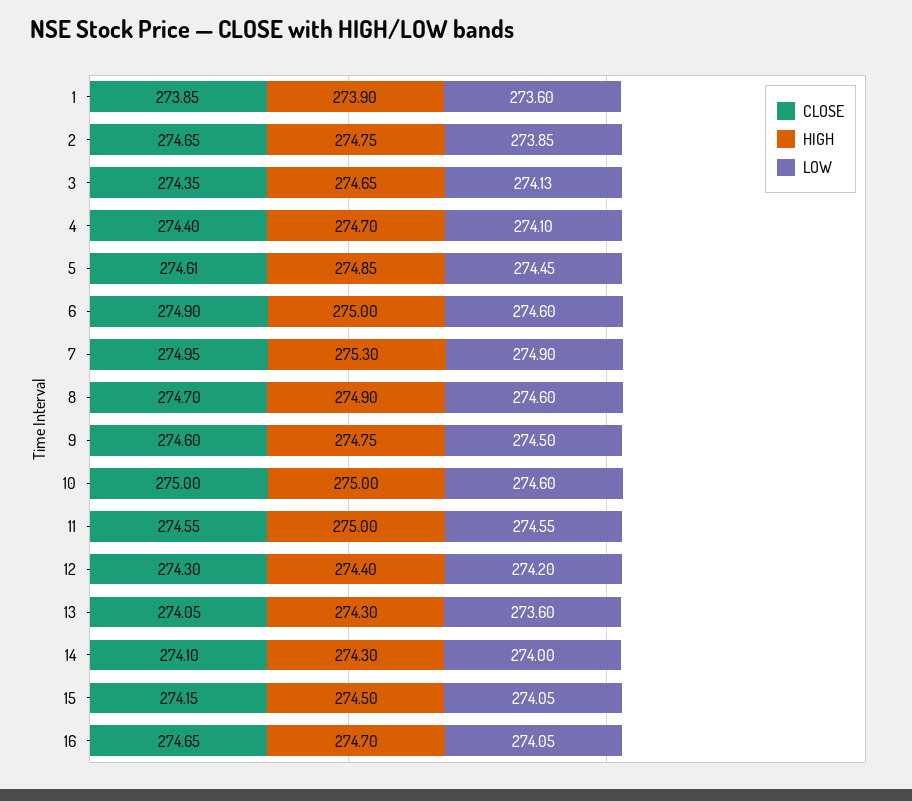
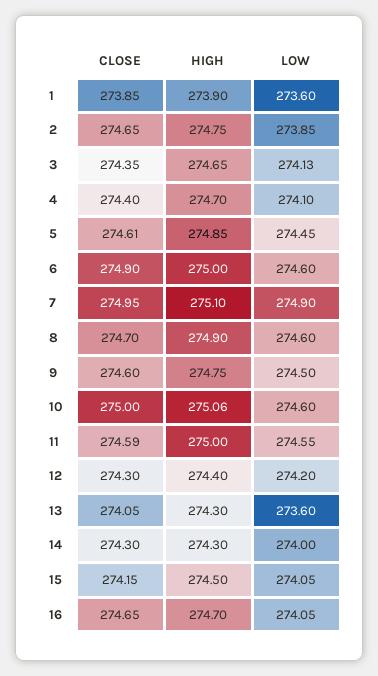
HIGH, 7: 275.3 -> 275.1
HIGH, 10: 275 -> 275.06
CLOSE, 11: 274.55 -> 274.59
CLOSE, 14: 274.1 -> 274.3

